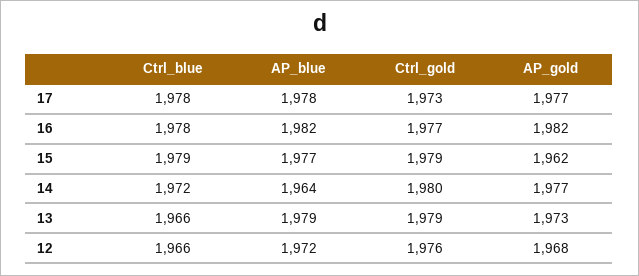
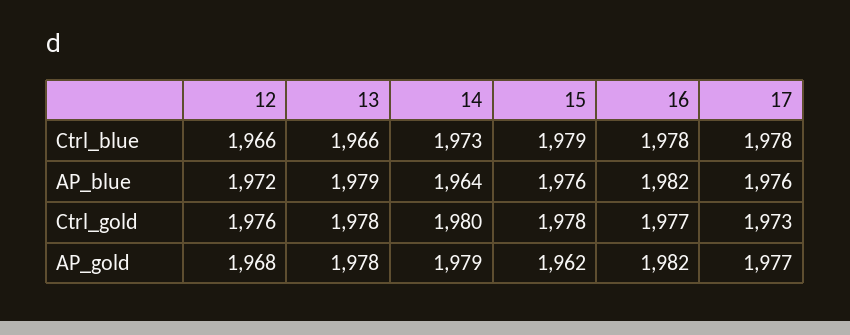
AP_blue, 17: 1978 -> 1976
AP_blue, 15: 1977 -> 1976
Ctrl_gold, 15: 1979 -> 1978
Ctrl_blue, 14: 1972 -> 1973
AP_gold, 14: 1977 -> 1979
Ctrl_gold, 13: 1979 -> 1978
AP_gold, 13: 1973 -> 1978

